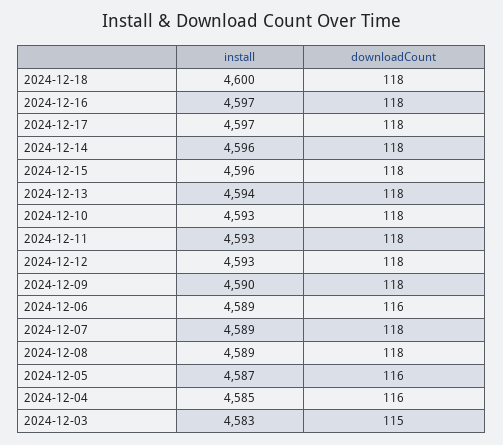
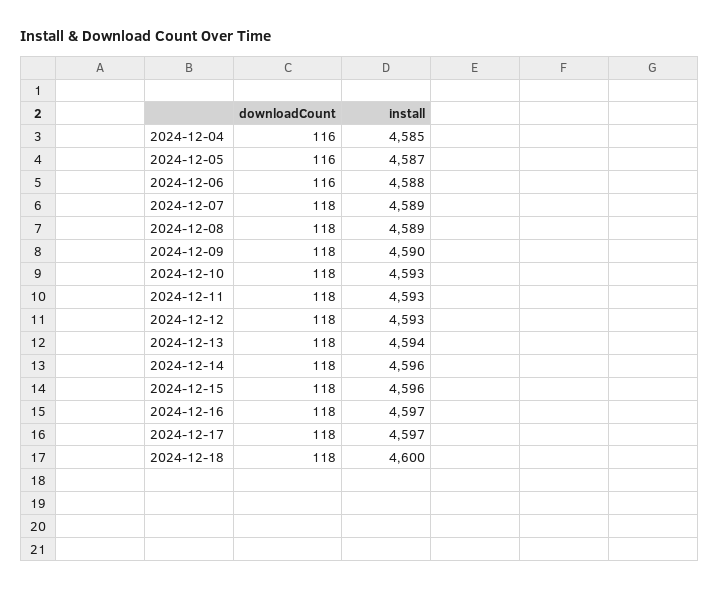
install, 2024-12-06: 4589 -> 4588
install, 2024-12-03: 4583 -> none
downloadCount, 2024-12-03: 115 -> none

